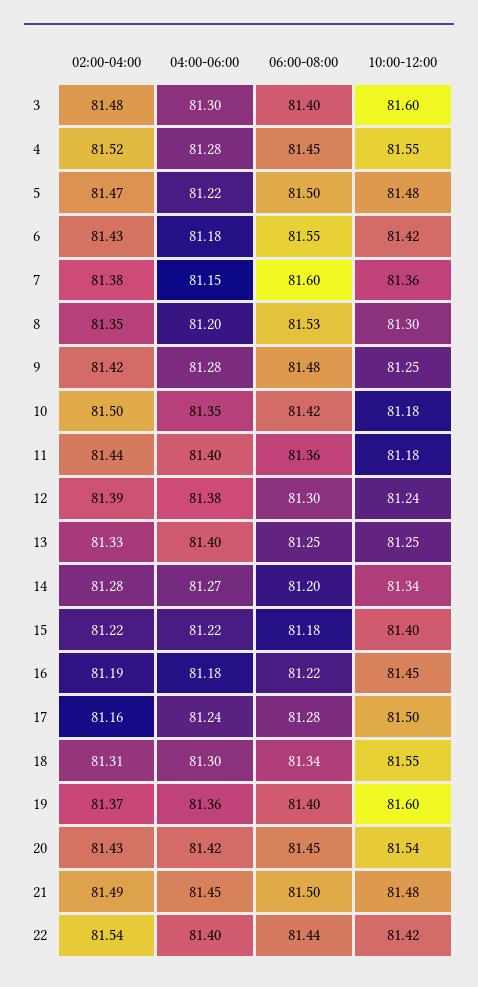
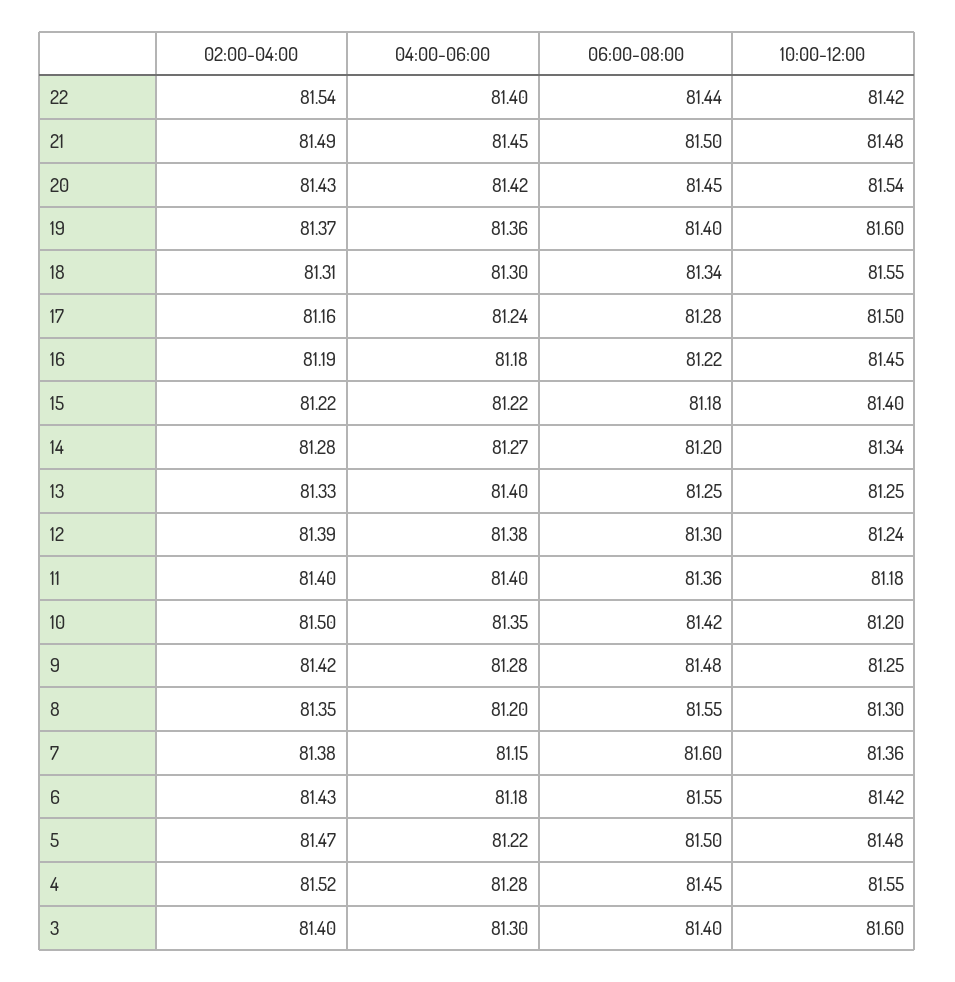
02:00-04:00, 3: 81.48 -> 81.4
06:00-08:00, 8: 81.53 -> 81.55
10:00-12:00, 10: 81.18 -> 81.2
02:00-04:00, 11: 81.44 -> 81.4

